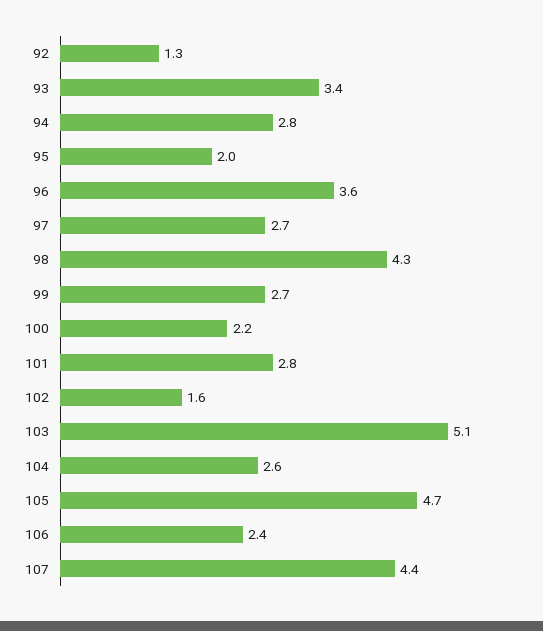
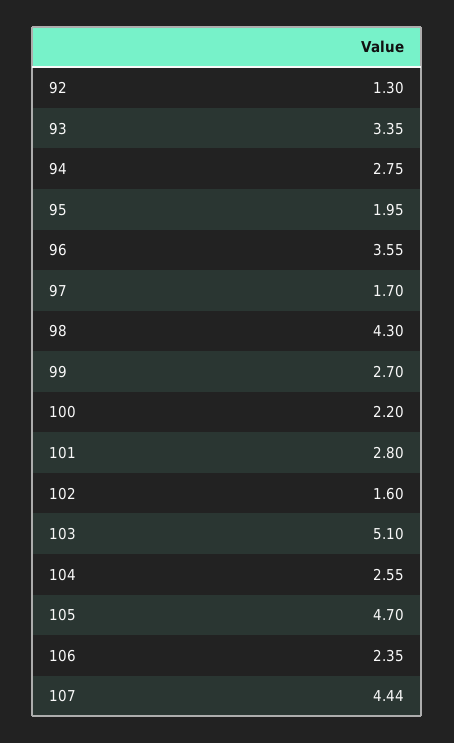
97: 2.7 -> 1.7

